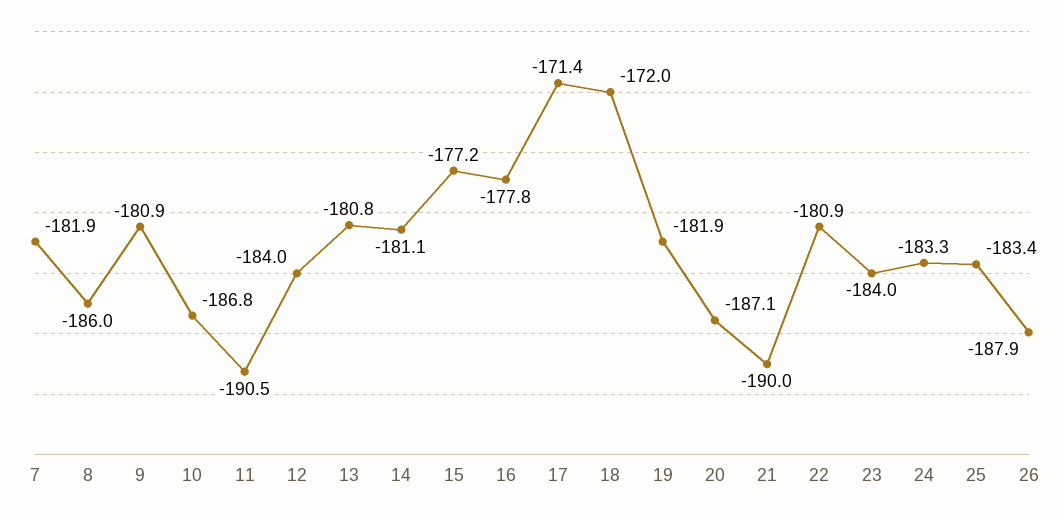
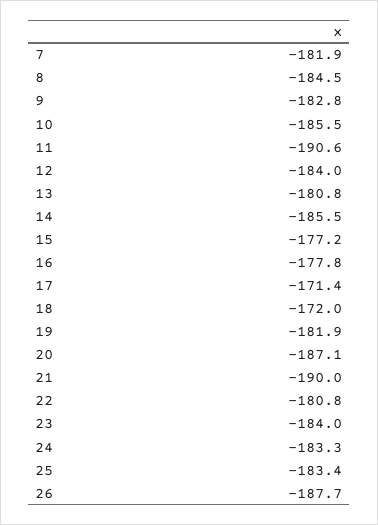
8: -186 -> -184.5
9: -180.9 -> -182.8
10: -186.8 -> -185.5
11: -190.5 -> -190.6
14: -181.1 -> -185.5
22: -180.9 -> -180.8
26: -187.9 -> -187.7

